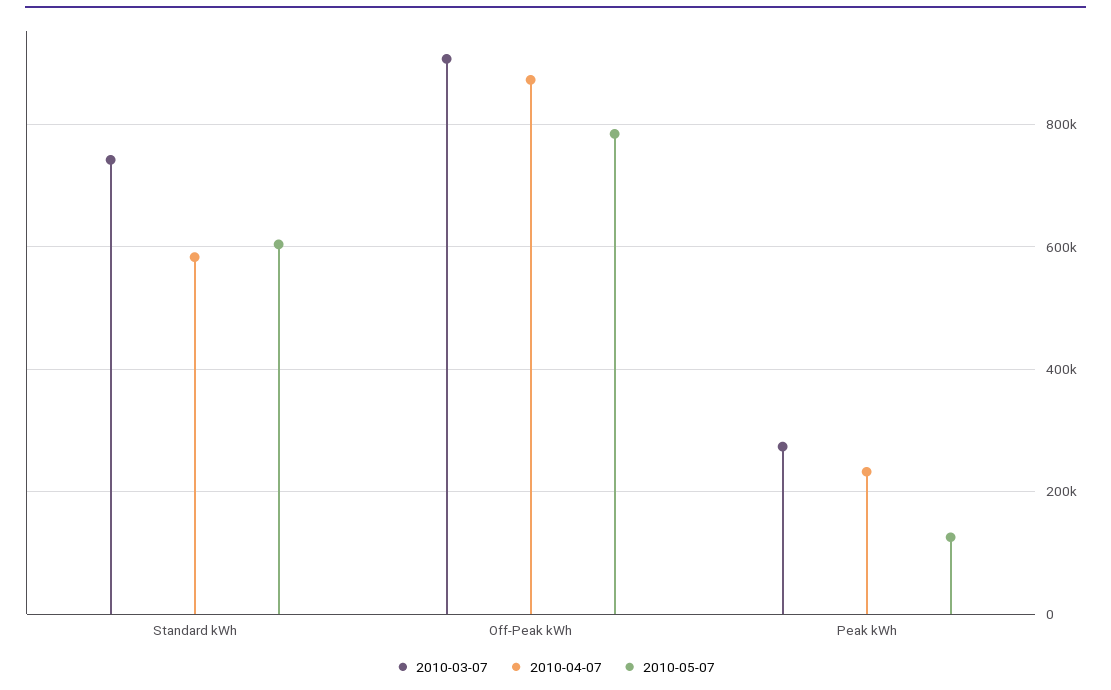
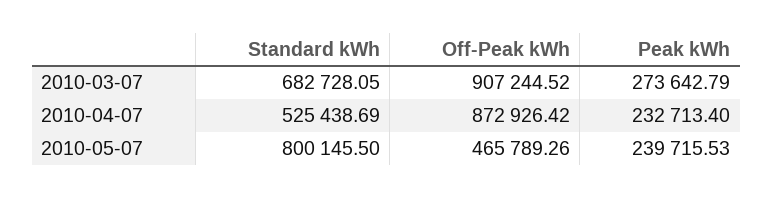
2010-03-07, Standard kWh: 740000 -> 682728.05
2010-04-07, Standard kWh: 580000 -> 525438.69
2010-05-07, Standard kWh: 600000 -> 800145.5
2010-05-07, Off-Peak kWh: 780000 -> 465789.26
2010-05-07, Peak kWh: 120000 -> 239715.53

